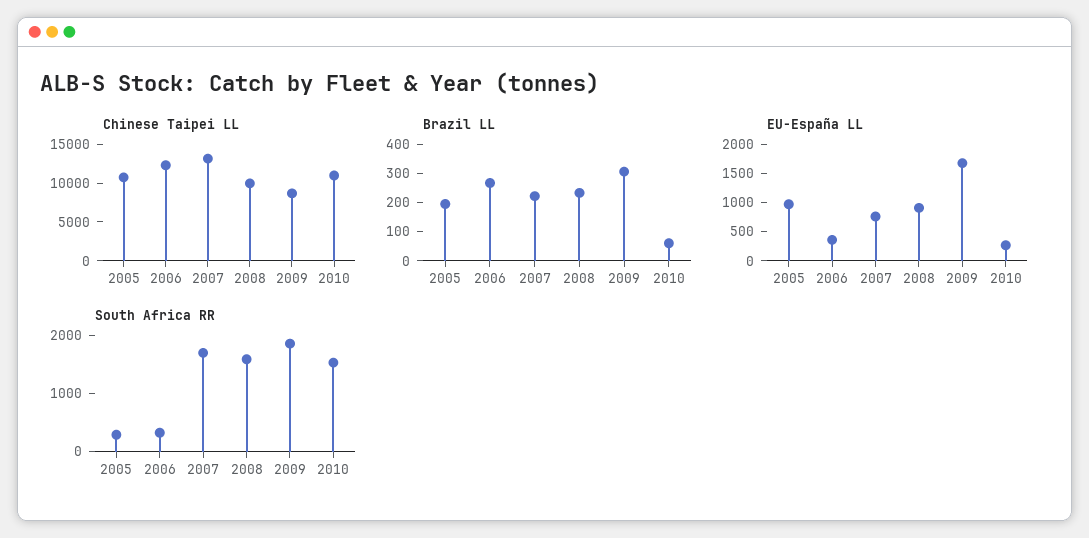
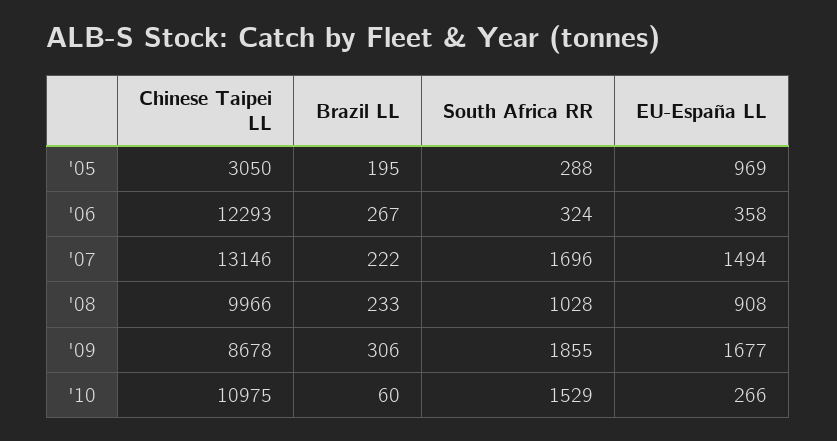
Chinese Taipei LL, 2005: 10000 -> 3050
EU-España LL, 2007: 750 -> 1494
South Africa RR, 2008: 1600 -> 1028

